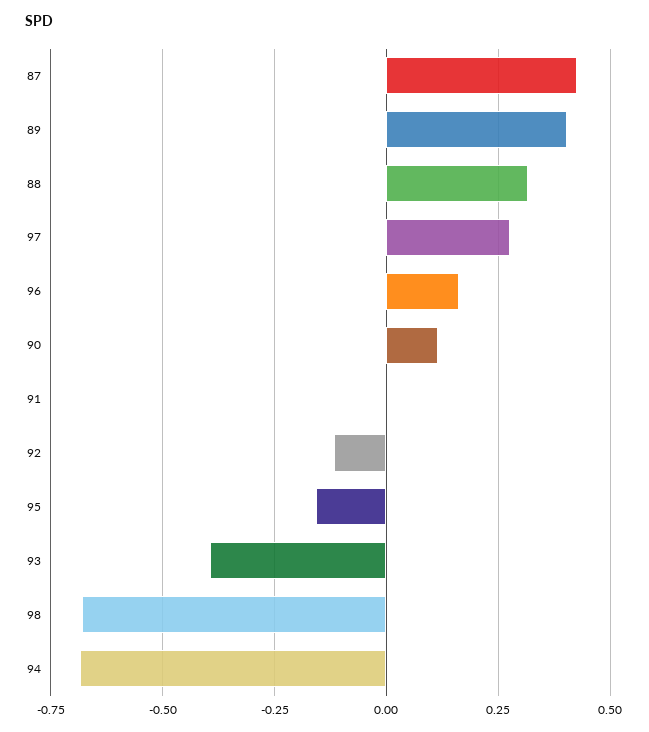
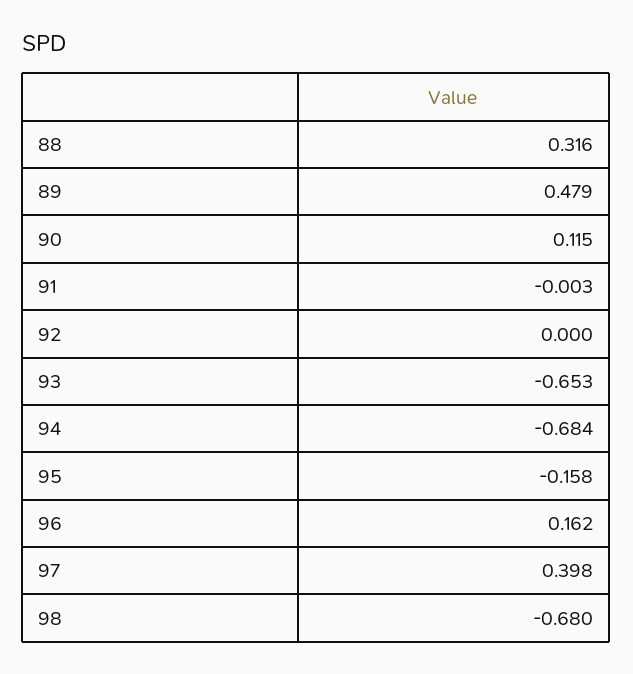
87: 0.425 -> none
89: 0.4 -> 0.479
97: 0.275 -> 0.398
92: -0.125 -> 0
93: -0.4 -> -0.653

